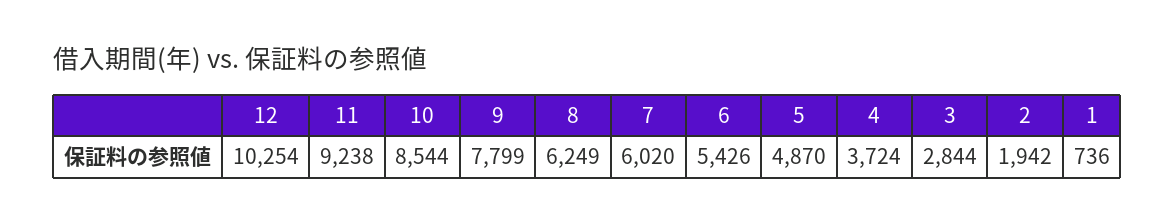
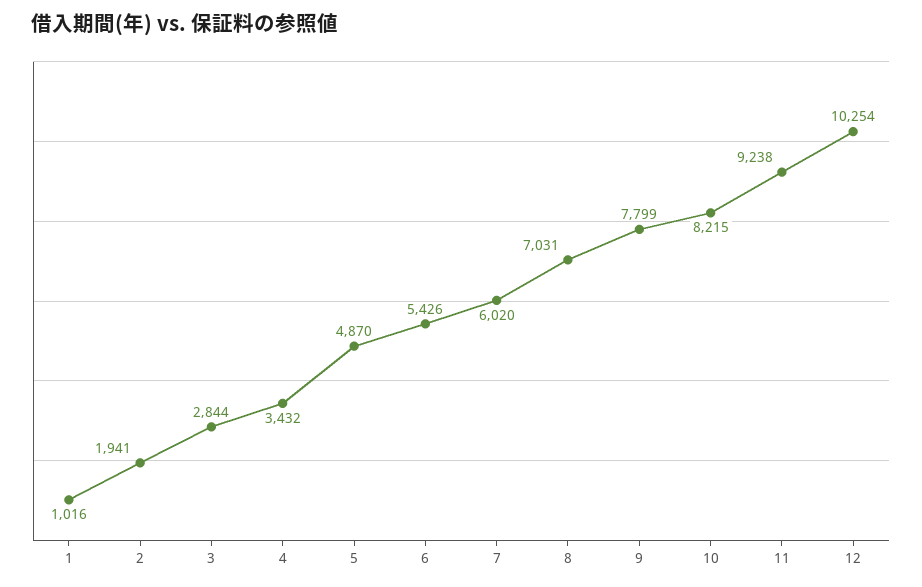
10: 8544 -> 8215
8: 6249 -> 7031
4: 3724 -> 3432
2: 1942 -> 1941
1: 736 -> 1016

